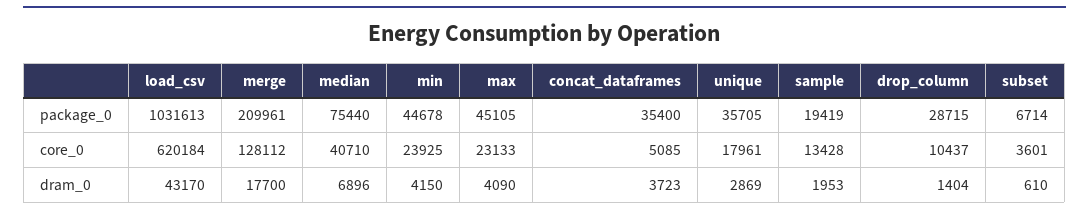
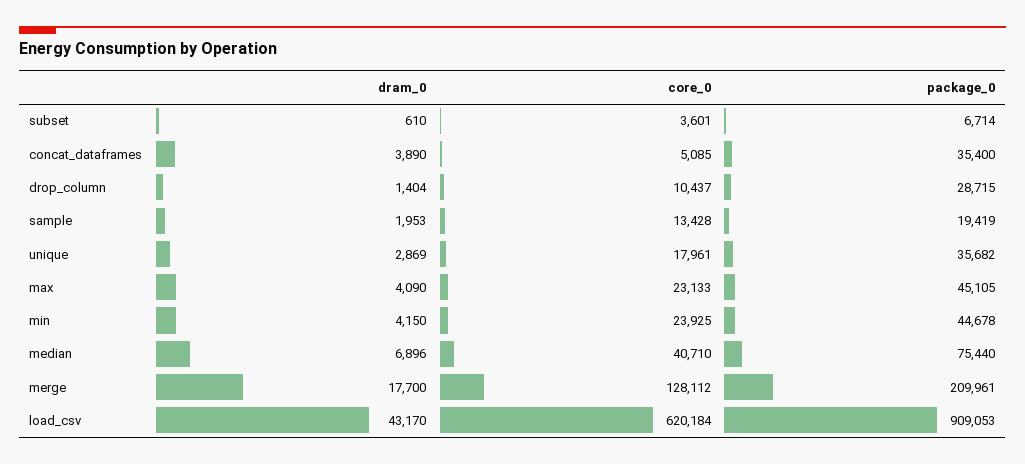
load_csv, package_0: 1031613 -> 909053
unique, package_0: 35705 -> 35682
concat_dataframes, dram_0: 3723 -> 3890

